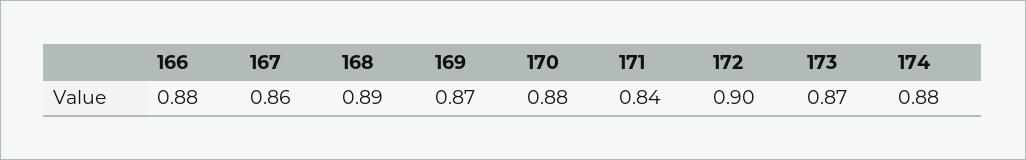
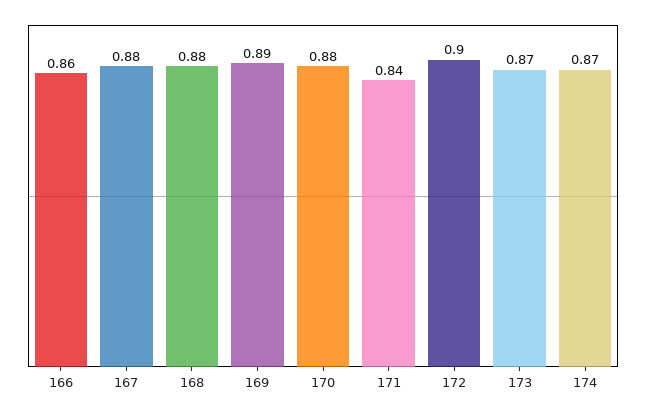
166: 0.88 -> 0.86
167: 0.86 -> 0.88
168: 0.89 -> 0.88
169: 0.87 -> 0.89
174: 0.88 -> 0.87

